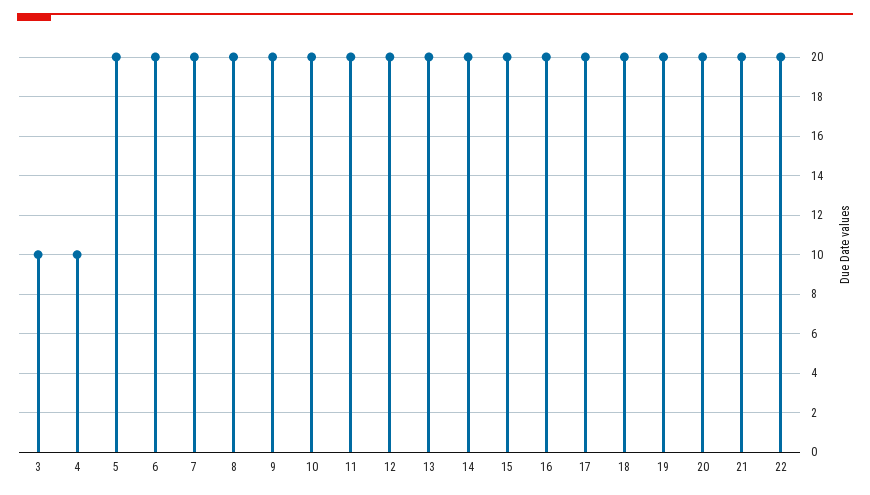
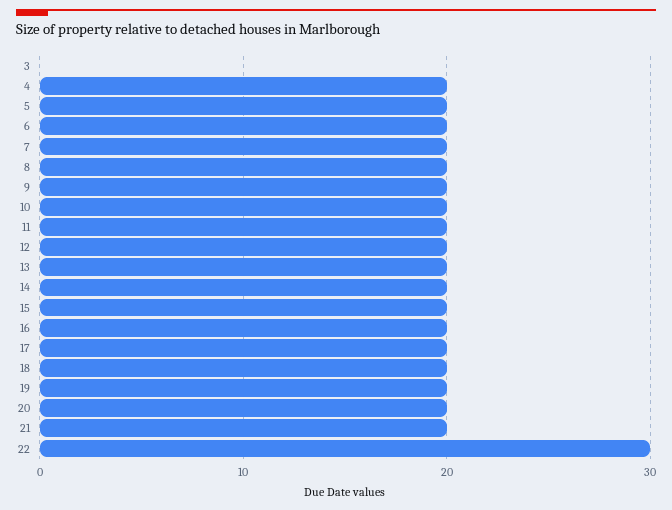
3: 10 -> 0
4: 10 -> 20
22: 20 -> 30

